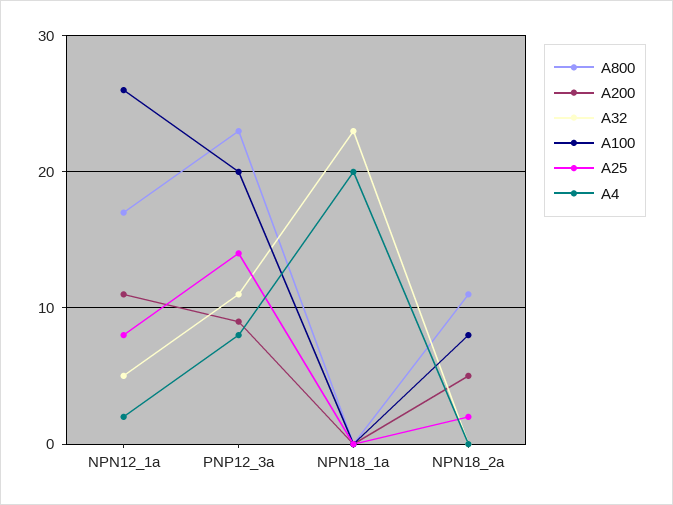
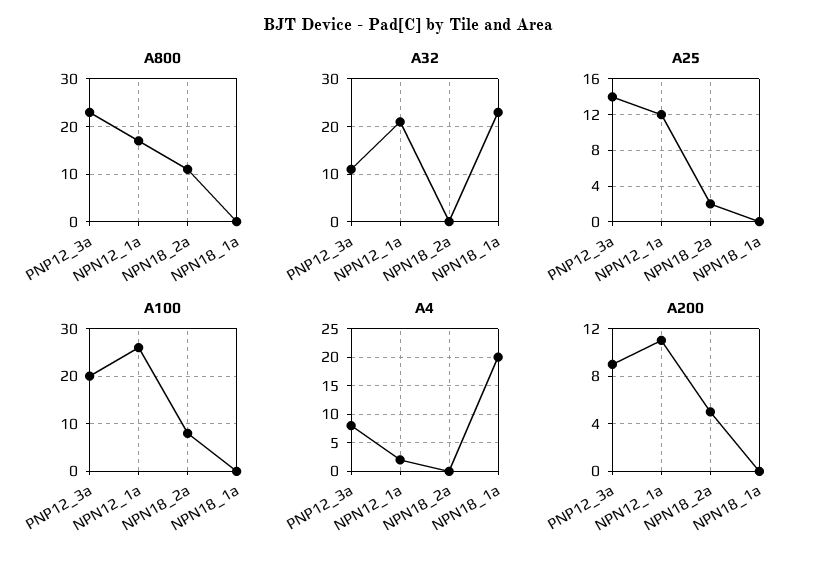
A32, NPN12_1a: 5 -> 20
A25, NPN12_1a: 8 -> 12

